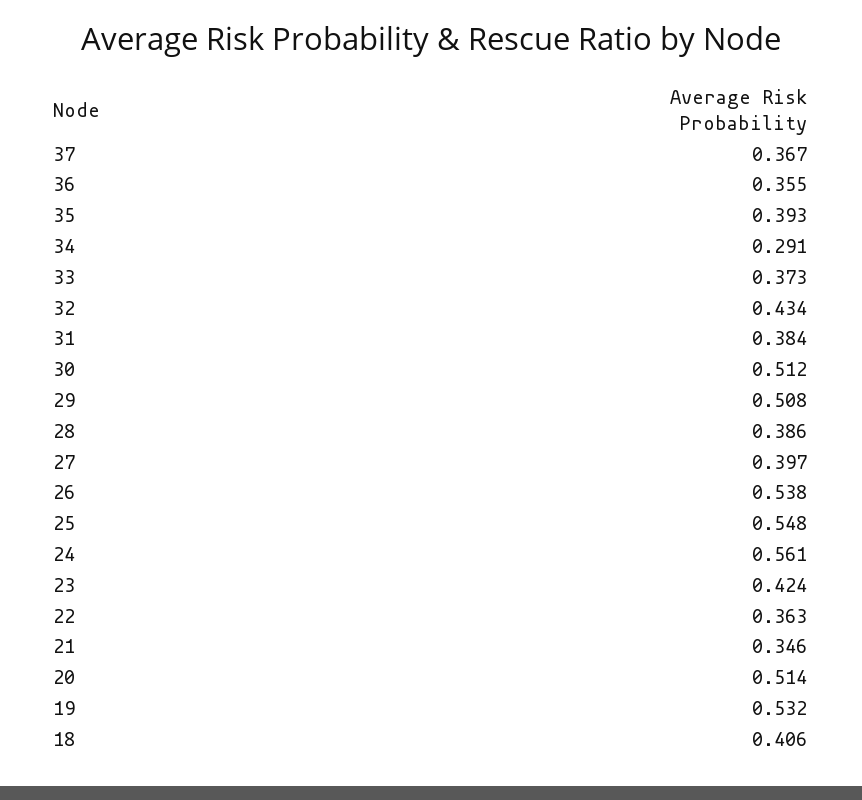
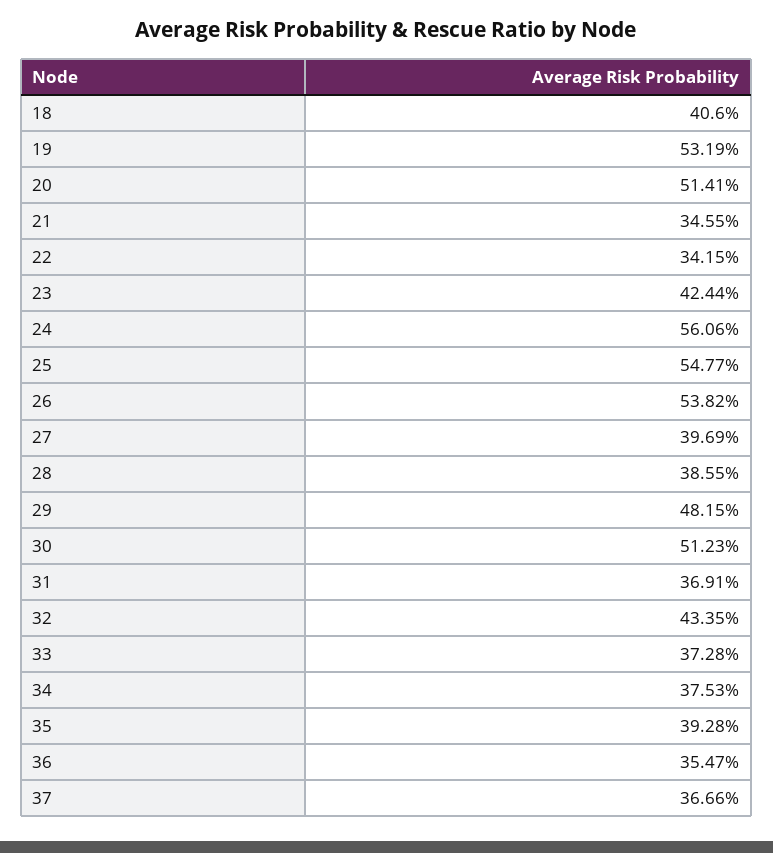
34: 0.291 -> 0.3753
31: 0.384 -> 0.3691
29: 0.508 -> 0.4815
22: 0.363 -> 0.3415

